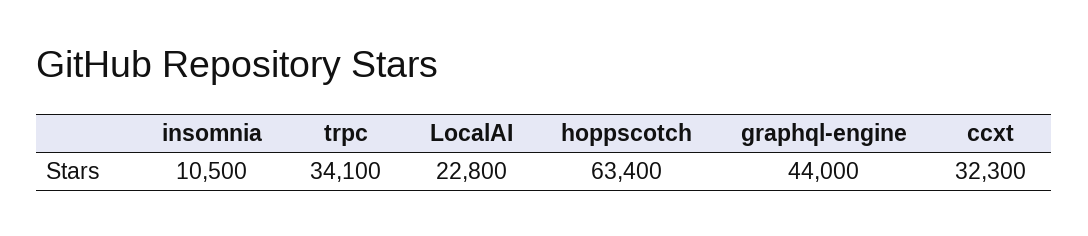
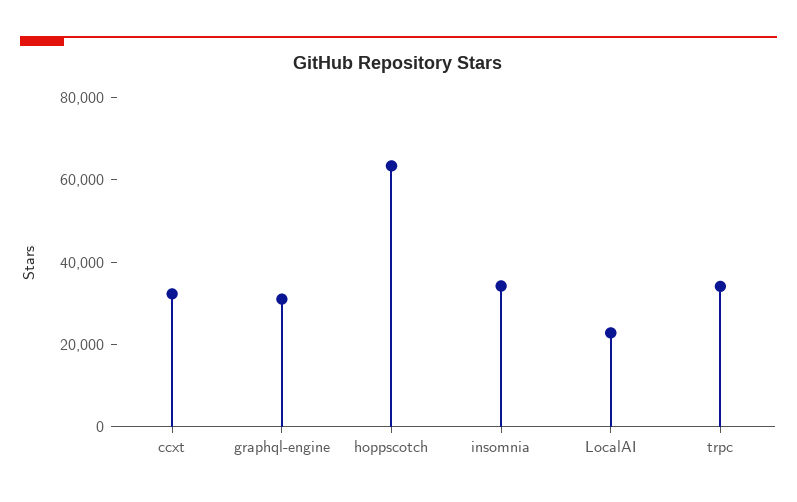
insomnia: 10500 -> 35000
graphql-engine: 44000 -> 30000

